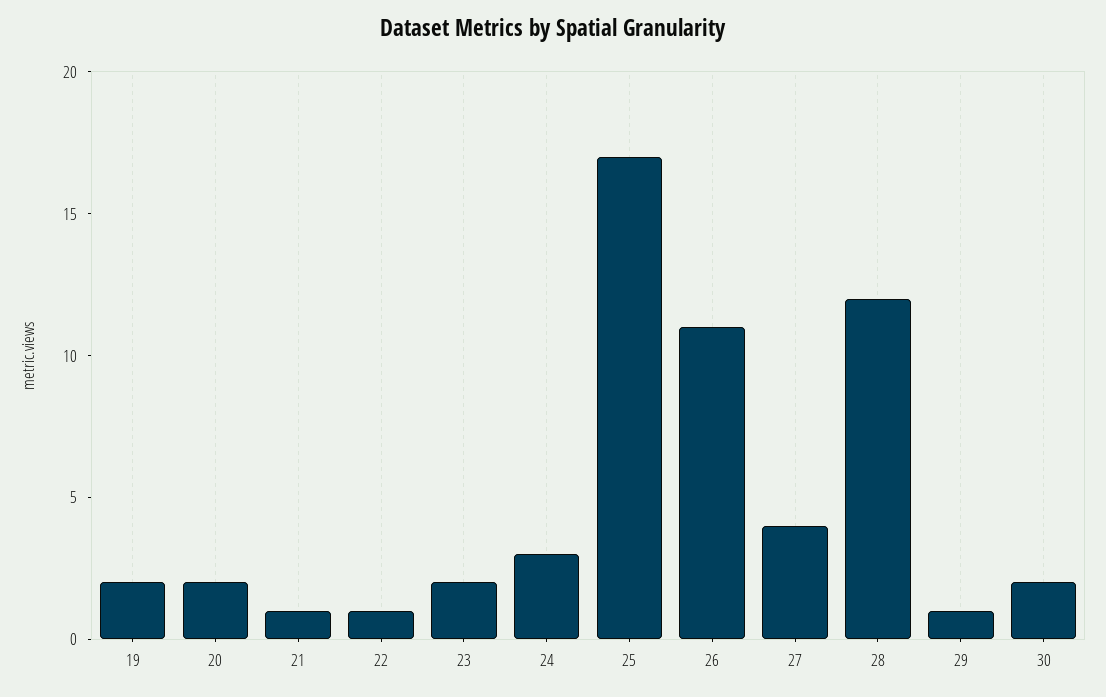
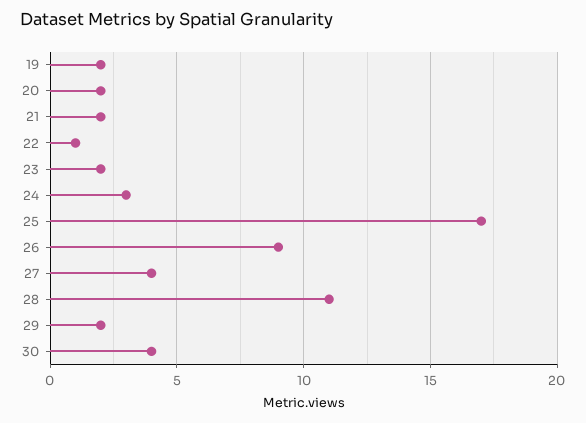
21: 1 -> 2
26: 11 -> 9
28: 12 -> 11
29: 1 -> 2
30: 2 -> 4

